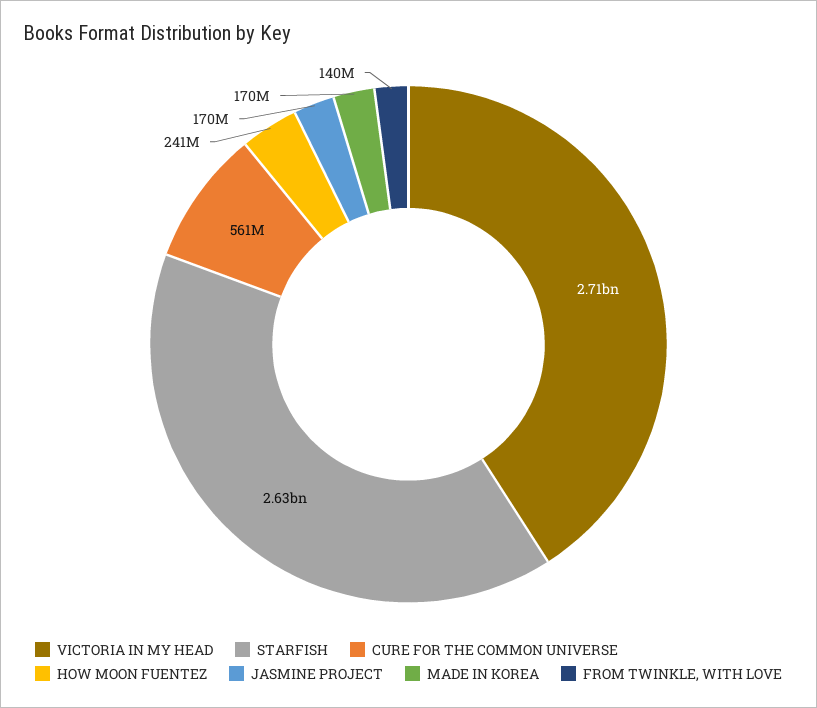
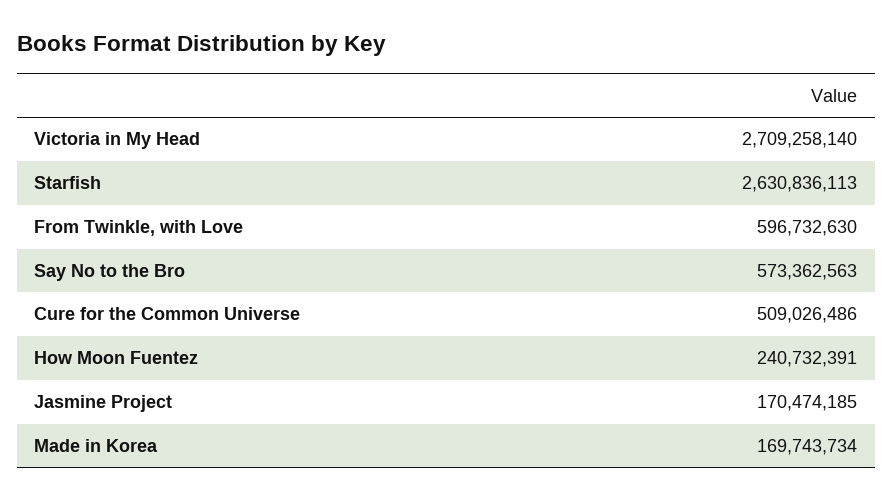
CURE FOR THE COMMON UNIVERSE: 561000000 -> 509026486
FROM TWINKLE, WITH LOVE: 140000000 -> 596732630
Say No to the Bro: none -> 573362563

